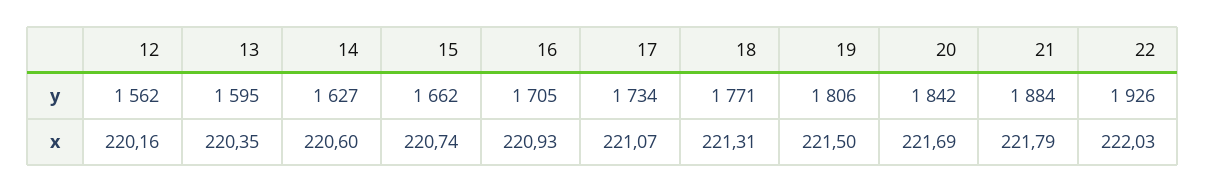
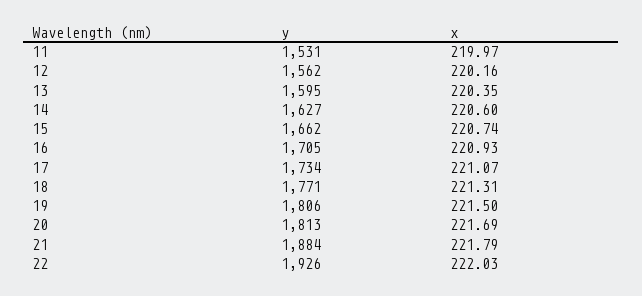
20, y: 1842 -> 1813
11, y: none -> 1531
11, x: none -> 219.97

